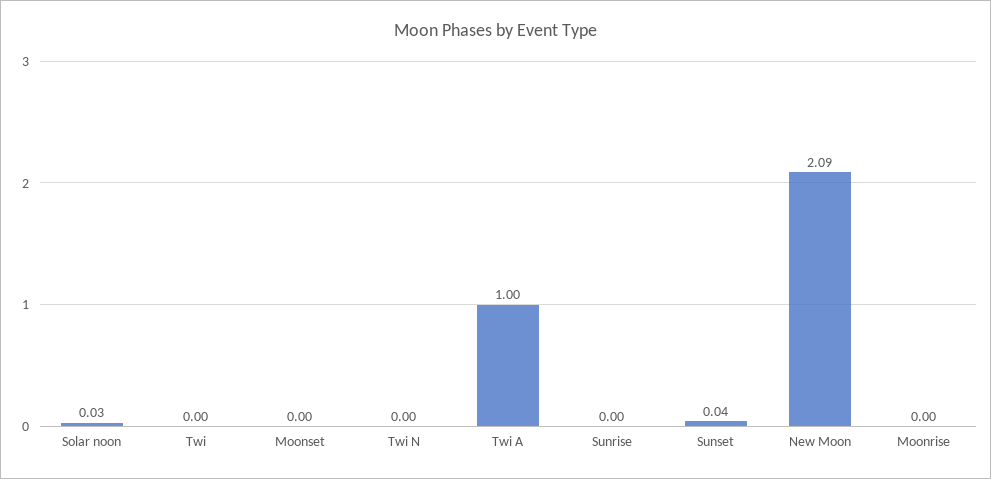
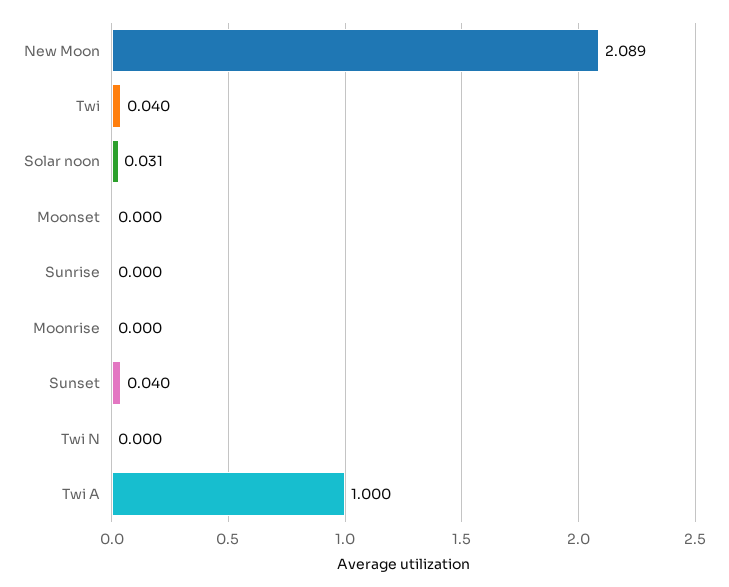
Twi: 0 -> 0.04

